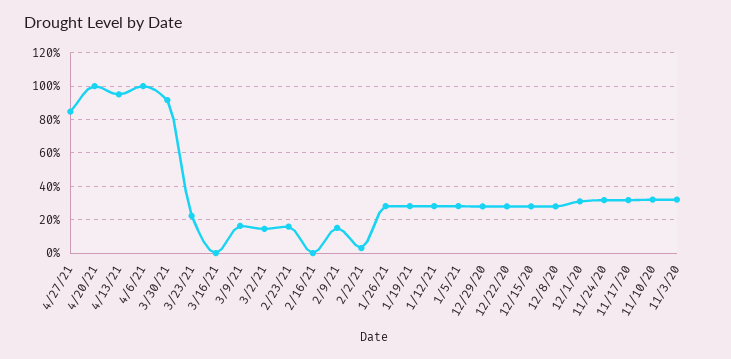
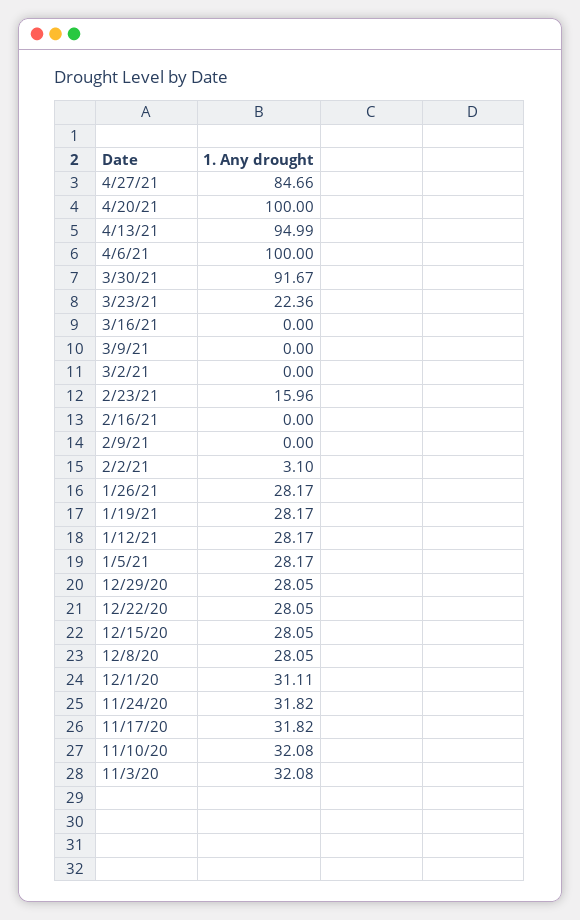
3/9/21: 15 -> 0
3/2/21: 15 -> 0
2/9/21: 15 -> 0

